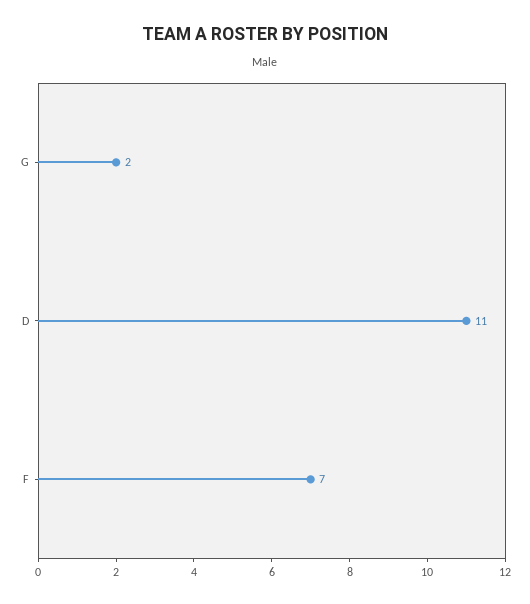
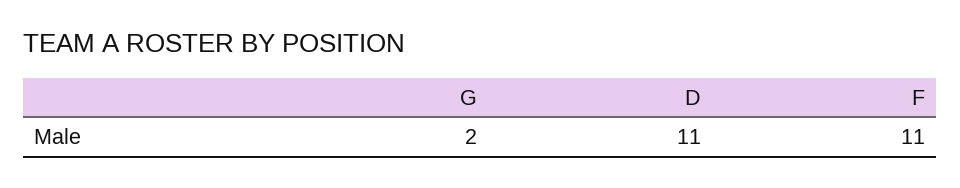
F: 7 -> 11

